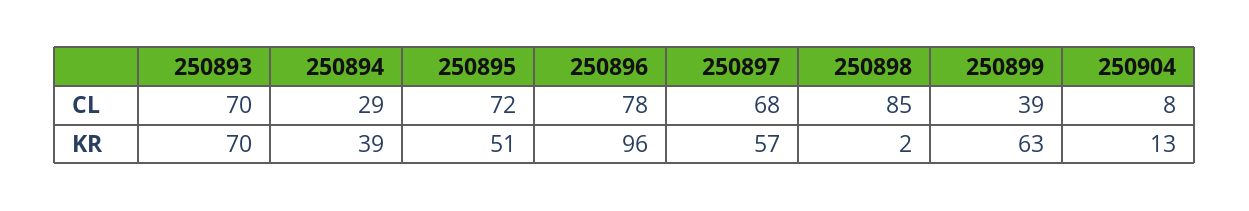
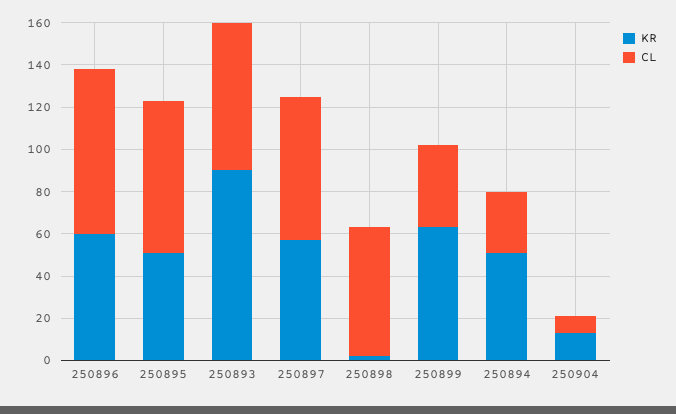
CL, 250898: 85 -> 60
KR, 250893: 70 -> 90
KR, 250894: 39 -> 50
KR, 250896: 96 -> 60

